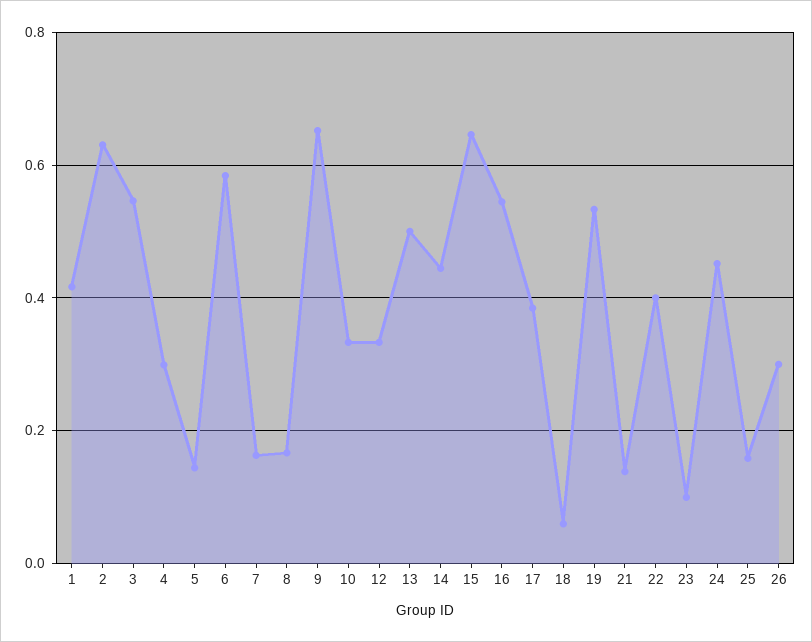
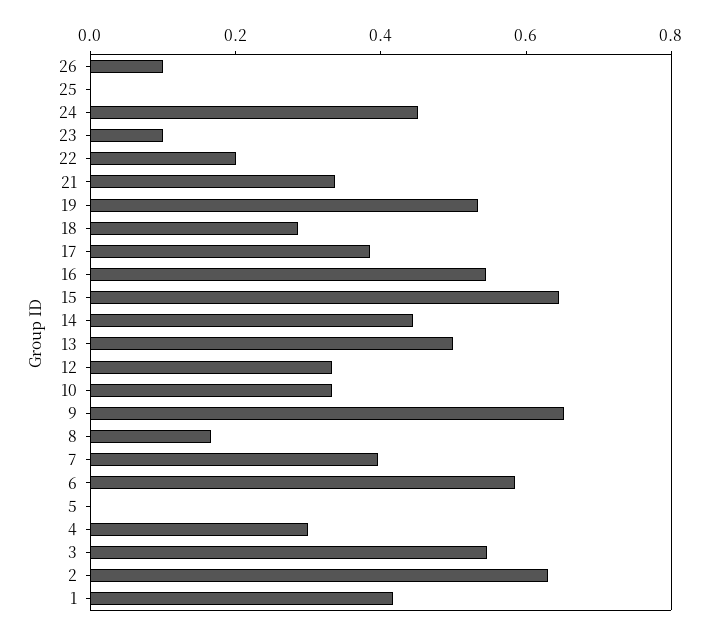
5: 0.14 -> 0
7: 0.16 -> 0.4
18: 0.06 -> 0.3
21: 0.14 -> 0.35
22: 0.4 -> 0.2
25: 0.16 -> 0
26: 0.3 -> 0.1

